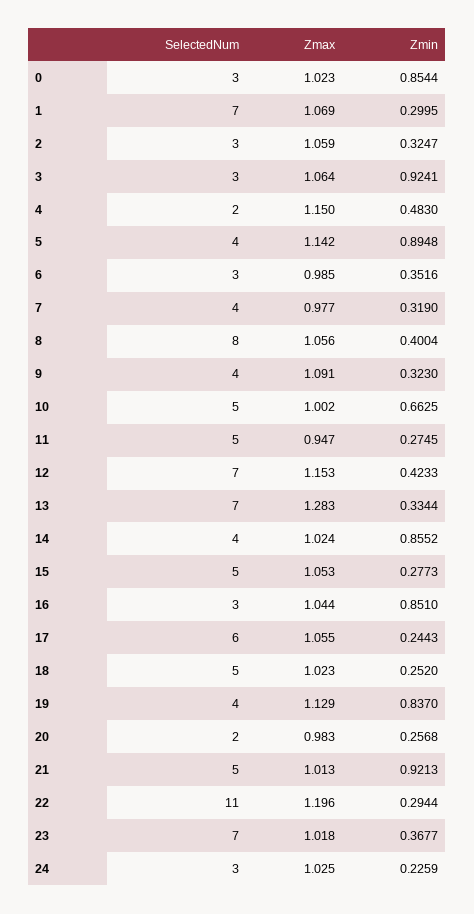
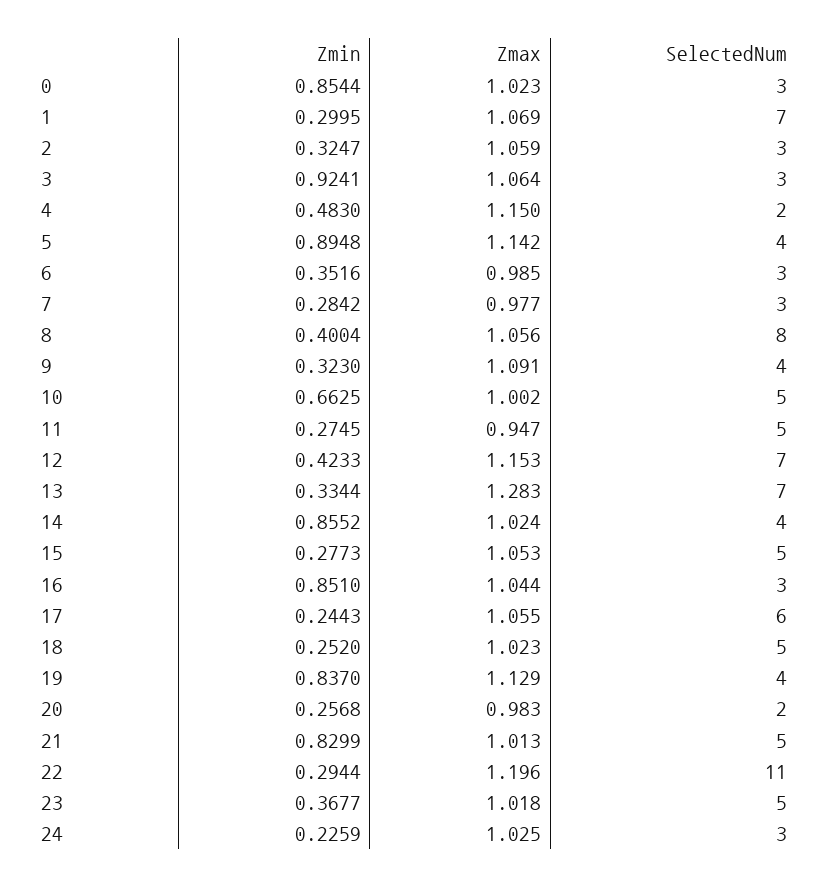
SelectedNum, 7: 4 -> 3
Zmin, 7: 0.319 -> 0.2842
Zmin, 21: 0.9213 -> 0.8299
SelectedNum, 23: 7 -> 5

